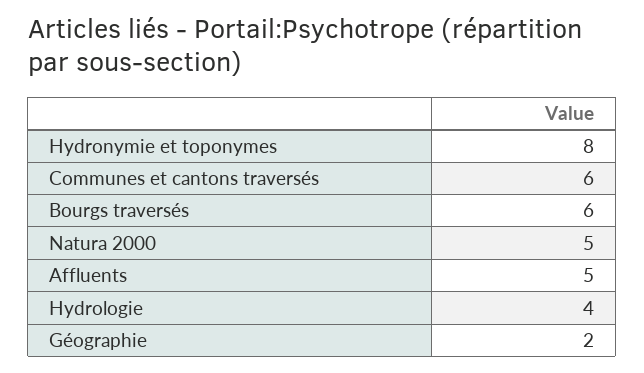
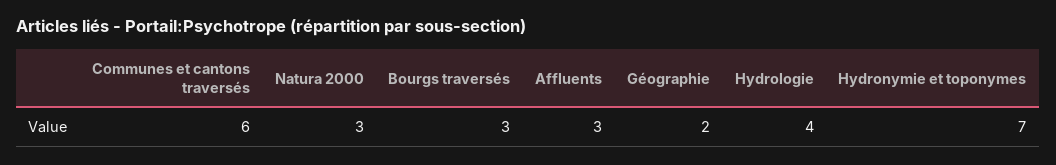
Hydronymie et toponymes: 8 -> 7
Bourgs traversés: 6 -> 3
Natura 2000: 5 -> 3
Affluents: 5 -> 3

